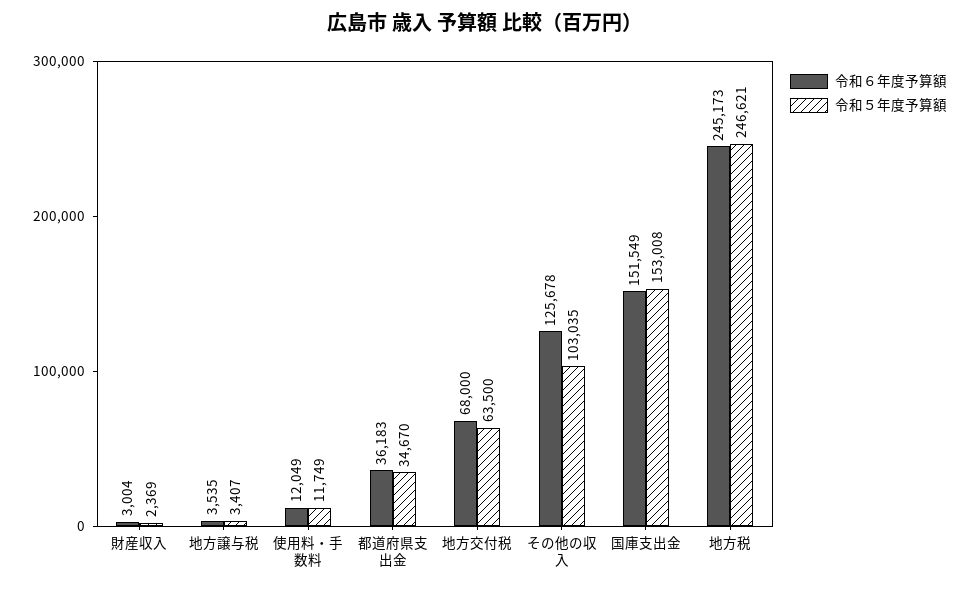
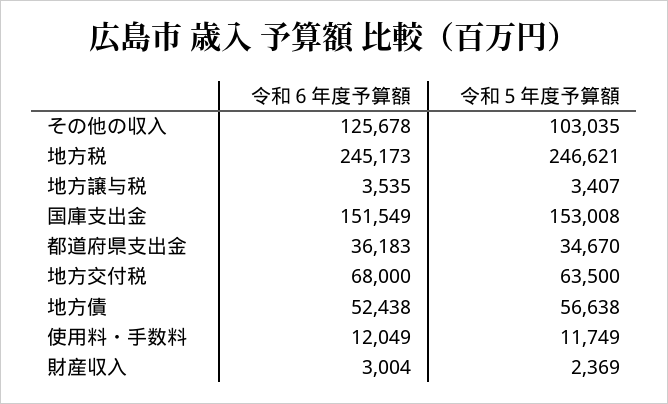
令和６年度予算額, 地方債: none -> 52438
令和５年度予算額, 地方債: none -> 56638

